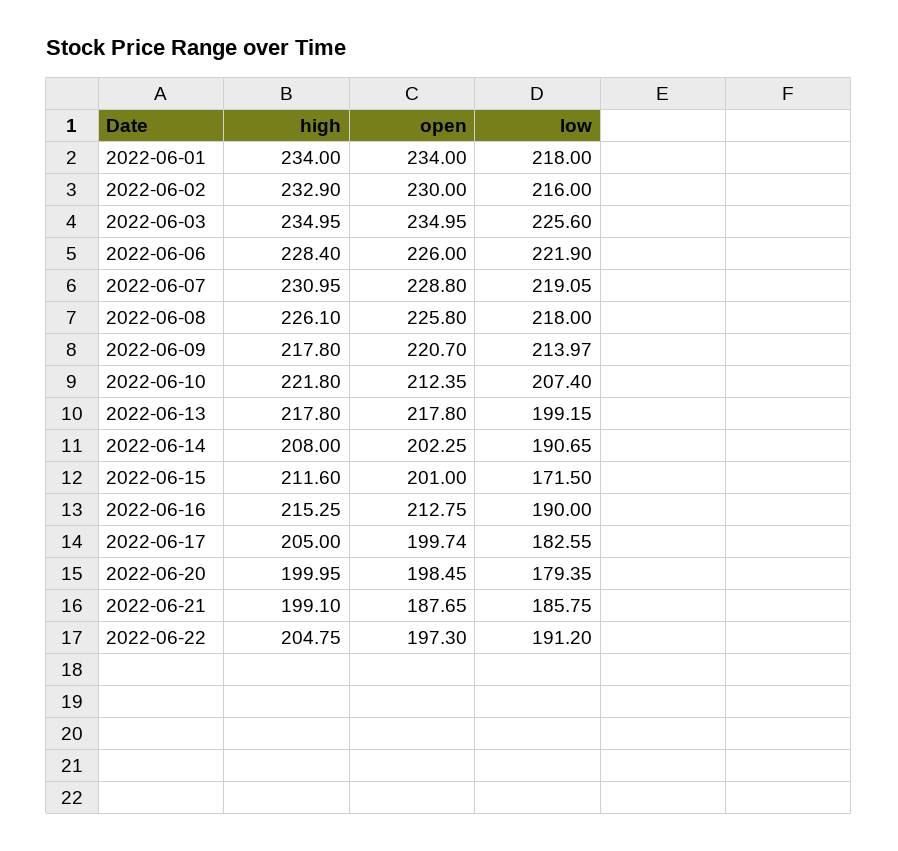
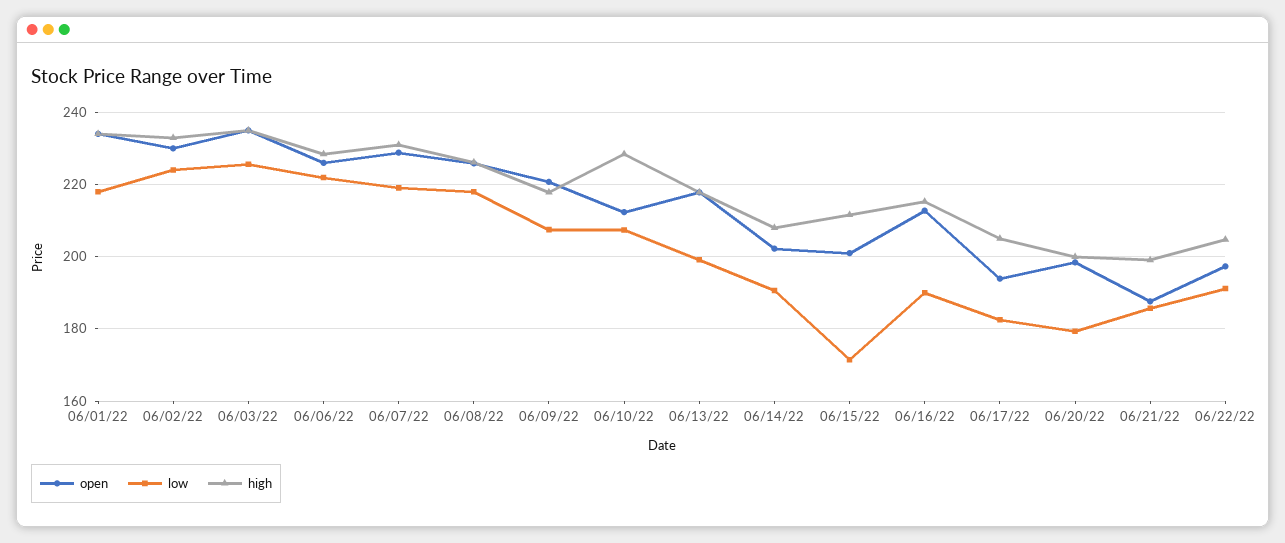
low, 2022-06-02: 216 -> 224
low, 2022-06-09: 213.97 -> 208
high, 2022-06-10: 221.8 -> 228
open, 2022-06-17: 199.74 -> 194

